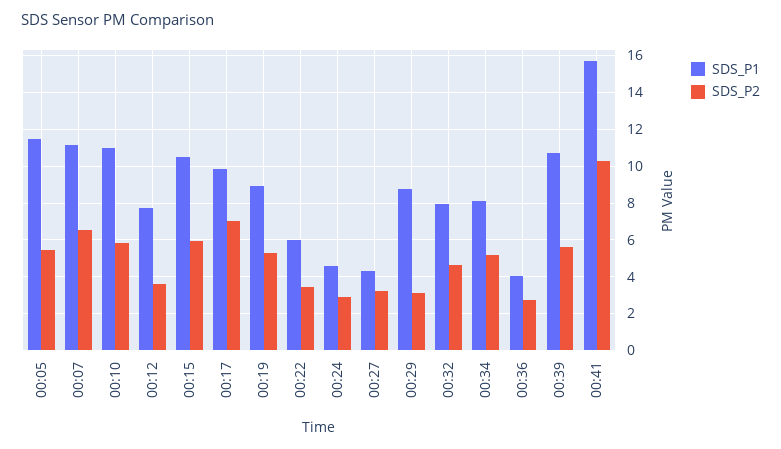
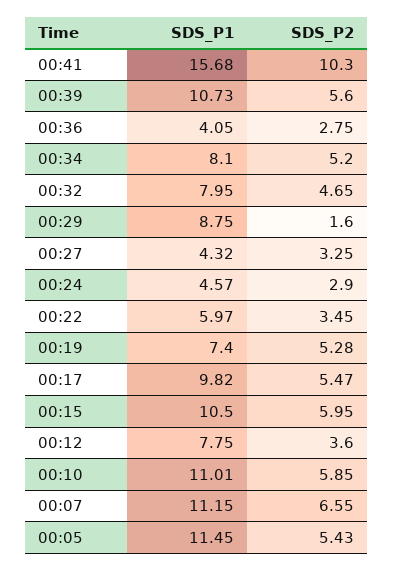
SDS_P2, 00:17: 7 -> 5.47
SDS_P1, 00:19: 9 -> 7.4
SDS_P2, 00:29: 3 -> 1.6

